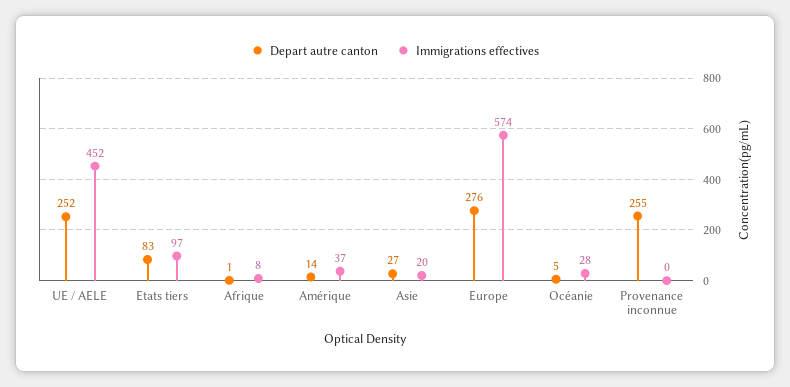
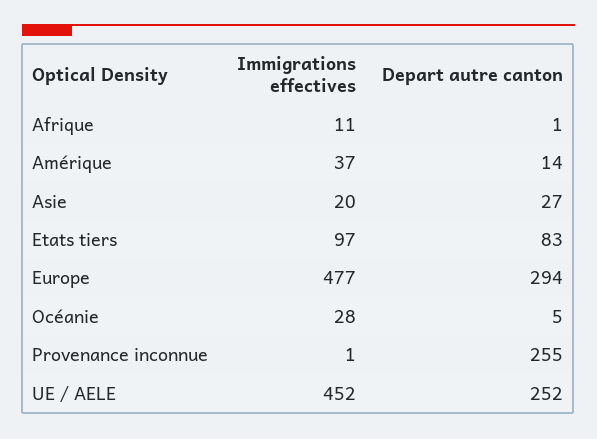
Immigrations effectives, Afrique: 8 -> 11
Depart autre canton, Europe: 276 -> 294
Immigrations effectives, Europe: 574 -> 477
Immigrations effectives, Provenance inconnue: 0 -> 1

